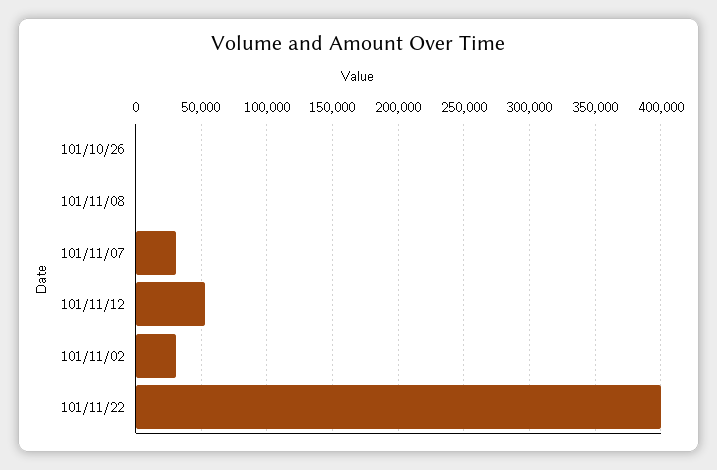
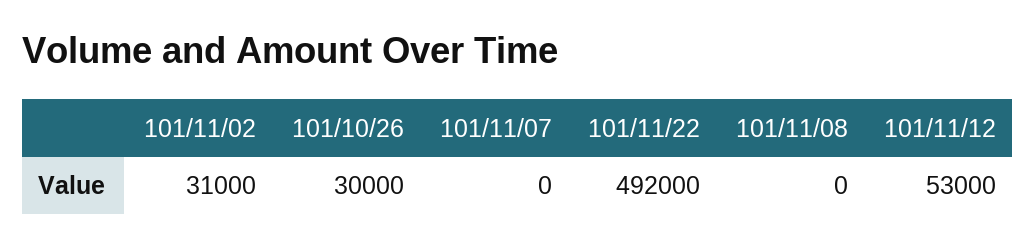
101/10/26: 0 -> 30000
101/11/07: 30000 -> 0
101/11/22: 400000 -> 492000

